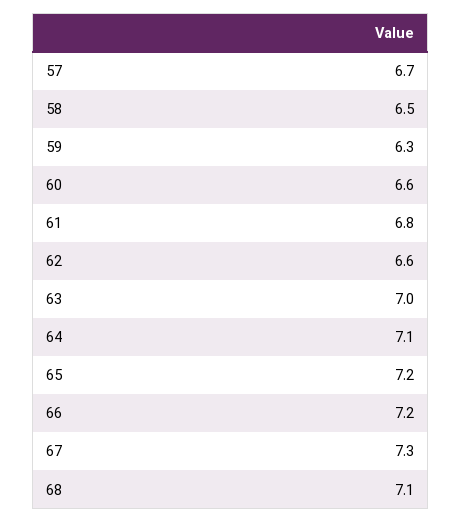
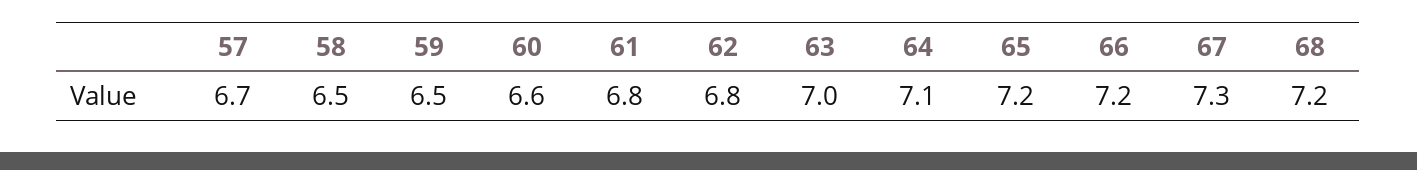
59: 6.3 -> 6.5
62: 6.6 -> 6.8
68: 7.1 -> 7.2

